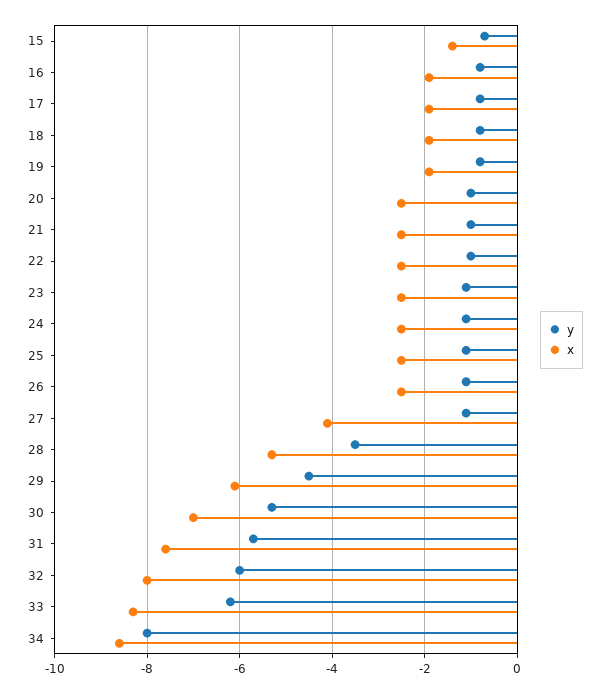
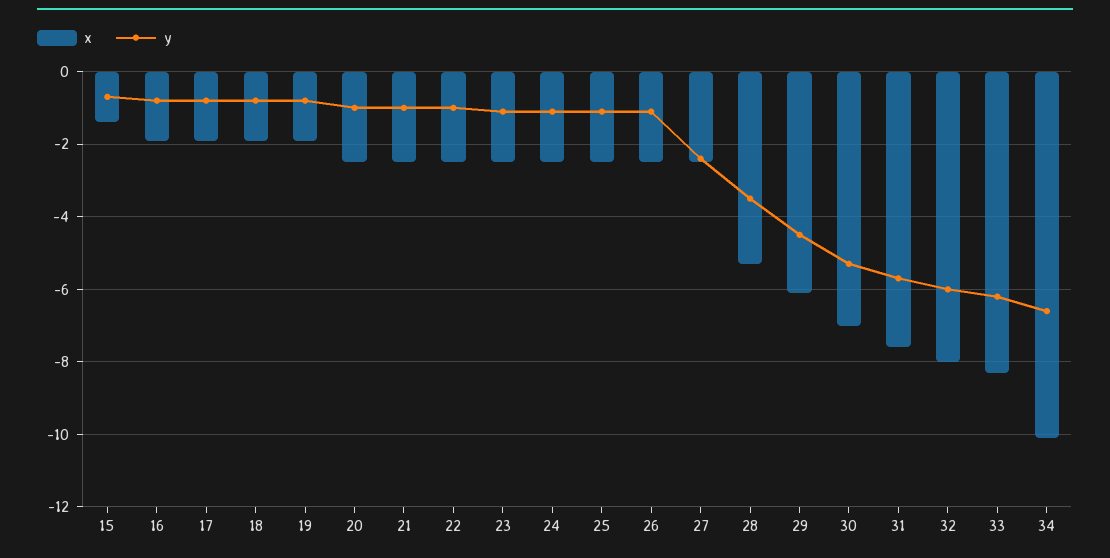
y, 27: -1 -> -2.5
x, 27: -4 -> -2.5
y, 34: -8 -> -6.5
x, 34: -8.5 -> -10

